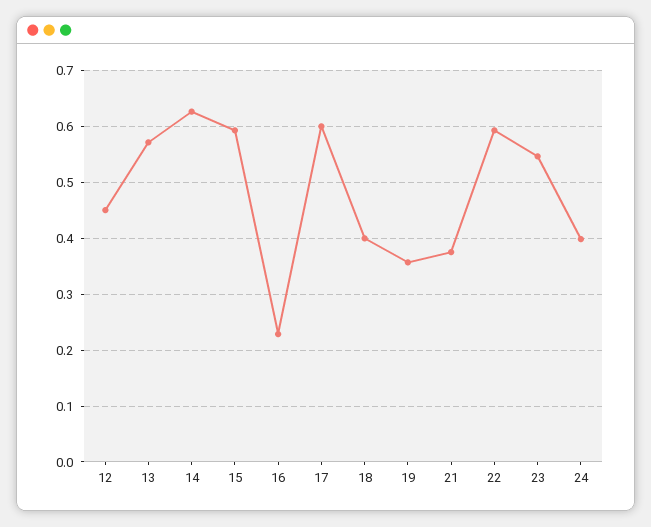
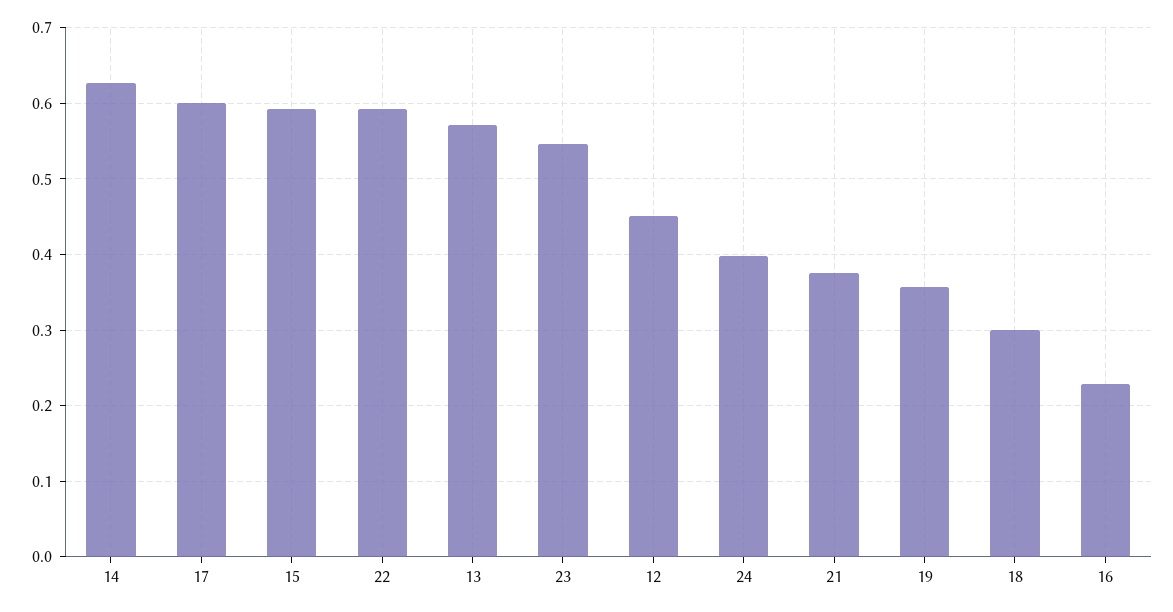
18: 0.4 -> 0.3

